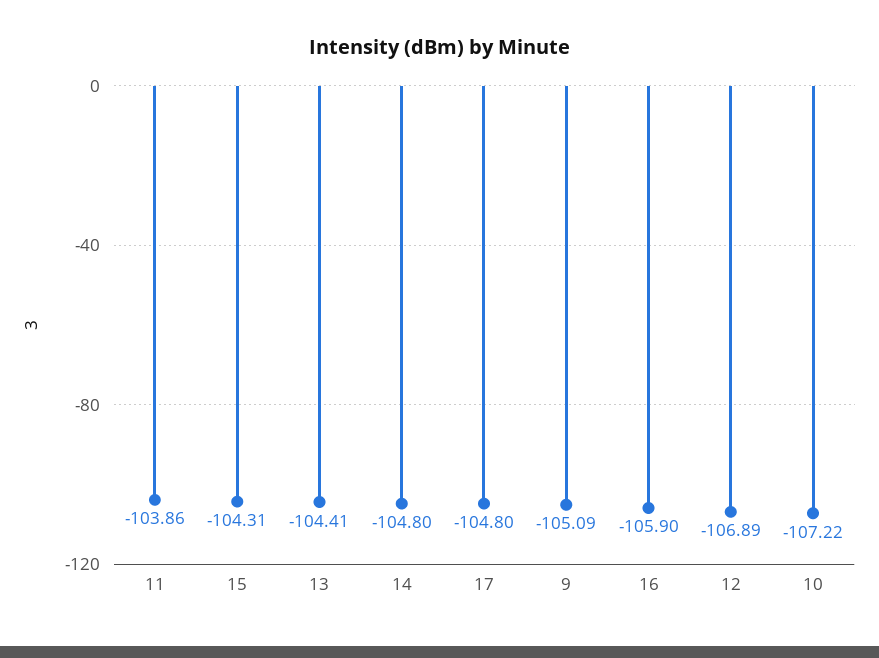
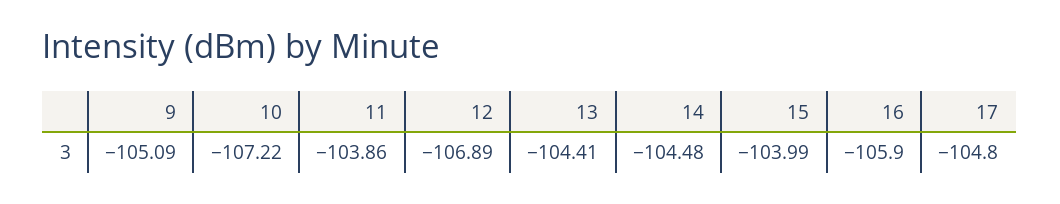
15: -104.31 -> -103.99
14: -104.8 -> -104.48

